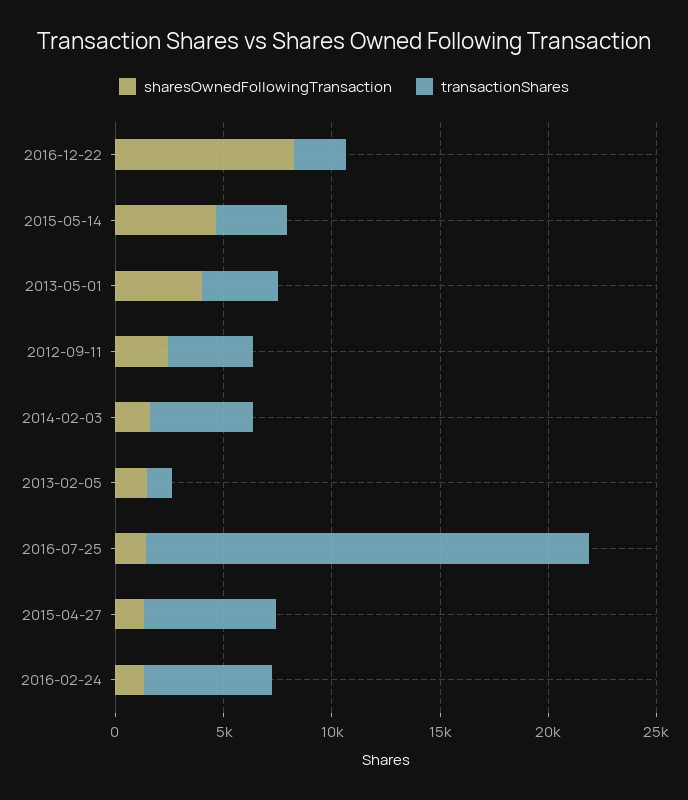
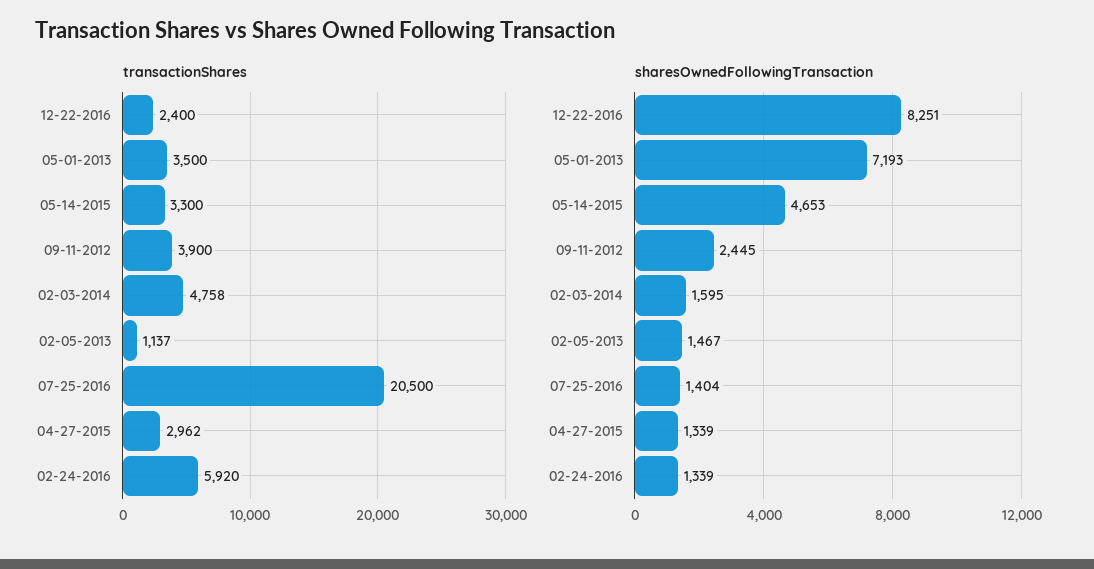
sharesOwnedFollowingTransaction, 2013-05-01: 4000 -> 7193
transactionShares, 2015-04-27: 6000 -> 2962

